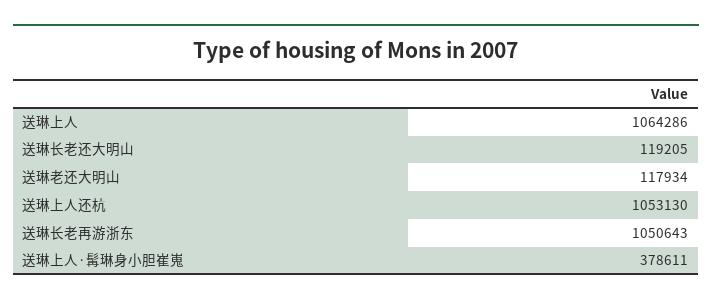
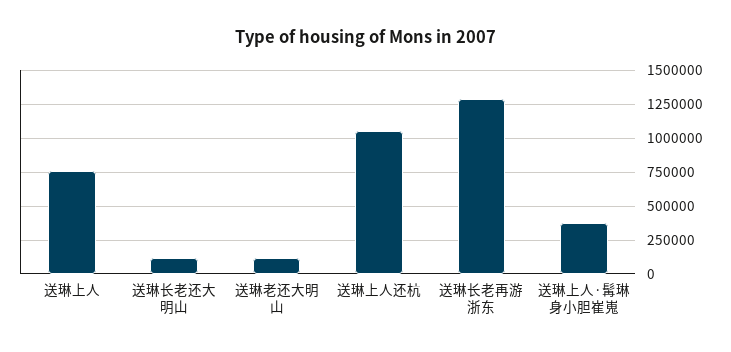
送琳上人: 1064286 -> 750000
送琳长老再游浙东: 1050643 -> 1300000

